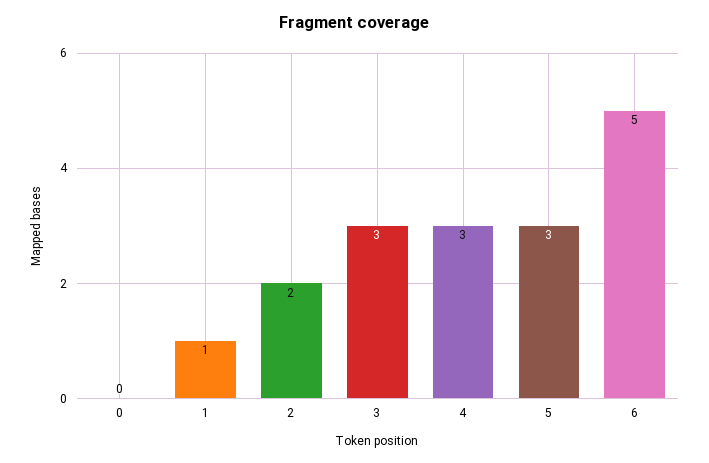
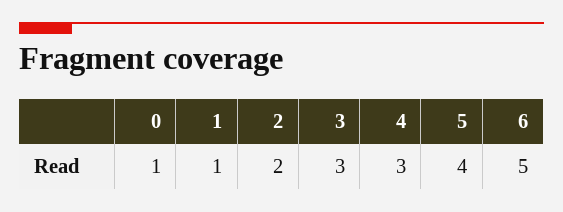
0: 0 -> 1
5: 3 -> 4

